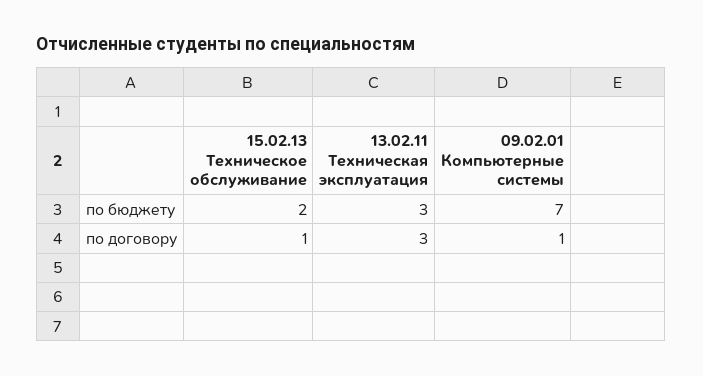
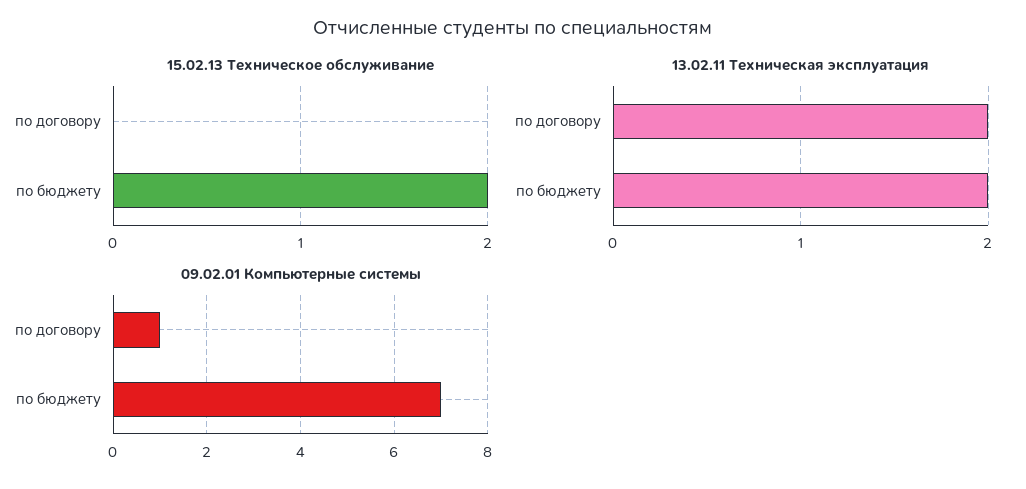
13.02.11 Техническая эксплуатация, по бюджету: 3 -> 2
15.02.13 Техническое обслуживание, по договору: 1 -> 0
13.02.11 Техническая эксплуатация, по договору: 3 -> 2

